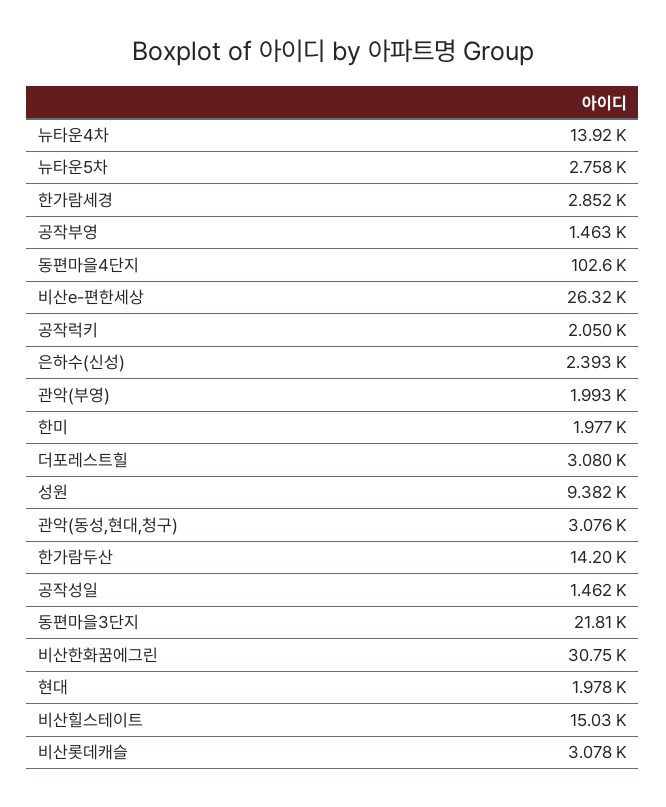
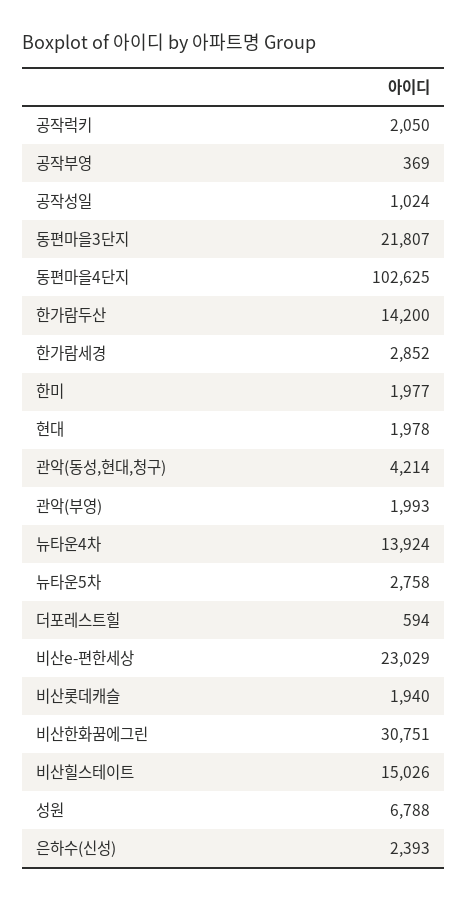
공작부영: 1463 -> 369
비산e-편한세상: 26320 -> 23029
더포레스트힐: 3080 -> 594
성원: 9382 -> 6788
관악(동성,현대,청구): 3076 -> 4214
공작성일: 1462 -> 1024
비산롯데캐슬: 3078 -> 1940

